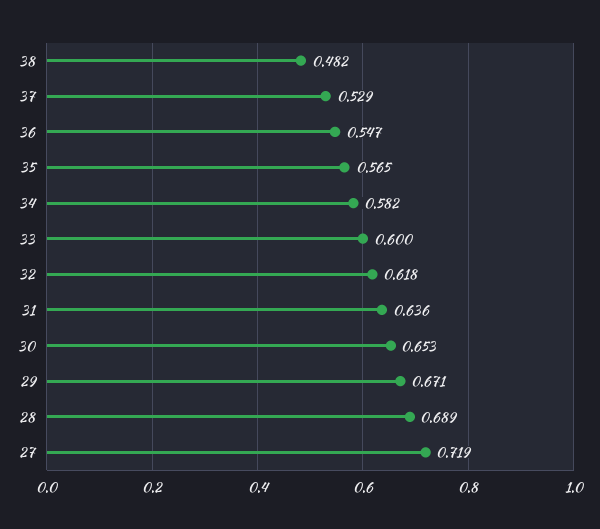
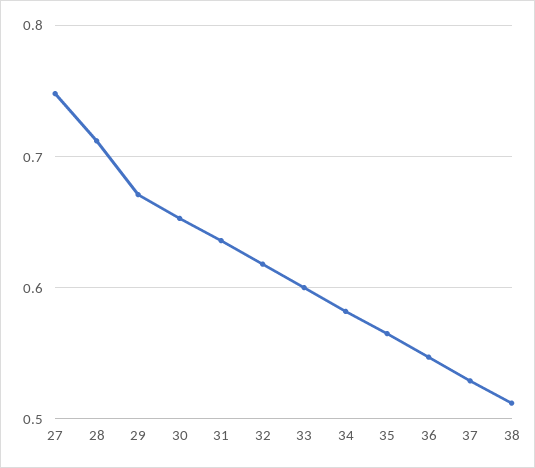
38: 0.482 -> 0.51
28: 0.689 -> 0.71
27: 0.719 -> 0.75

